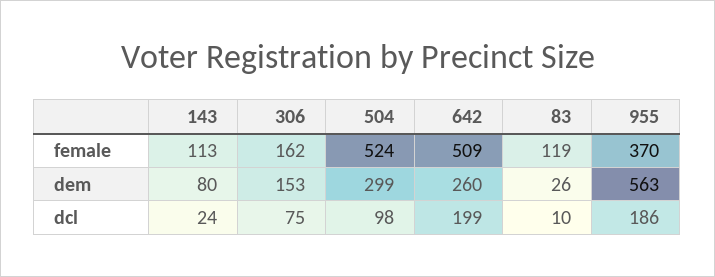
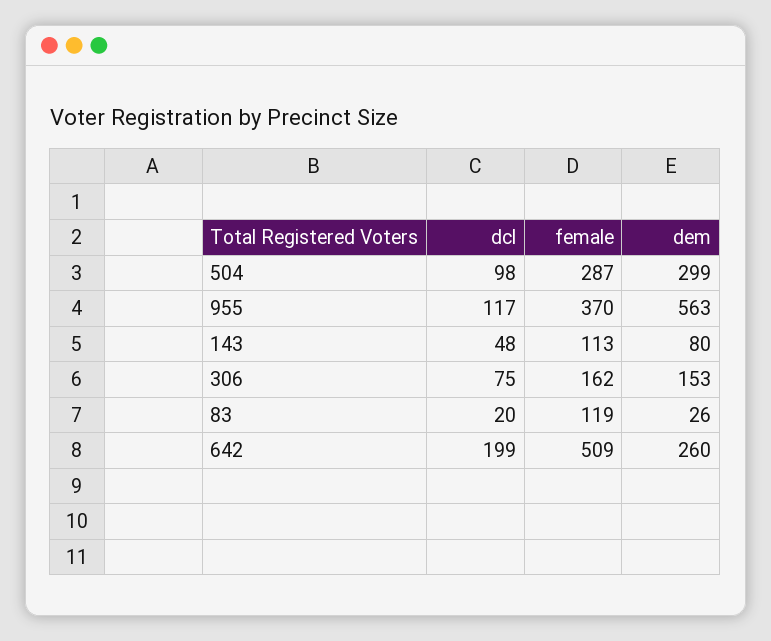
504, female: 524 -> 287
143, dcl: 24 -> 48
83, dcl: 10 -> 20
955, dcl: 186 -> 117

